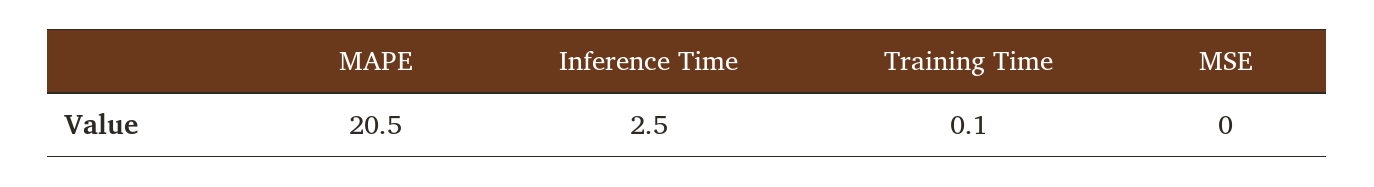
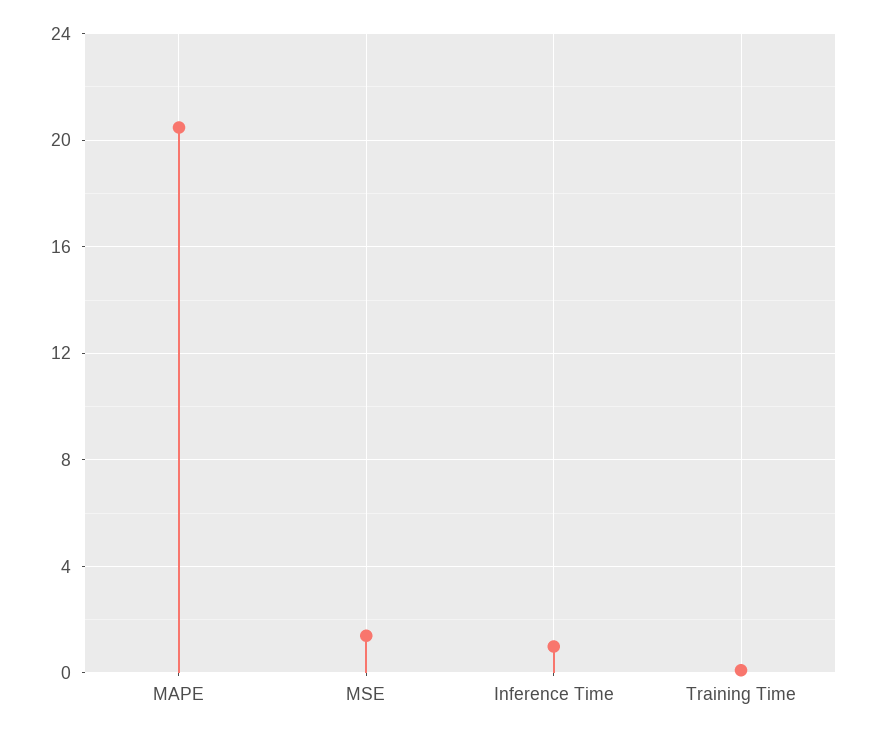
Inference Time: 2.5 -> 1
MSE: 0 -> 1.5

